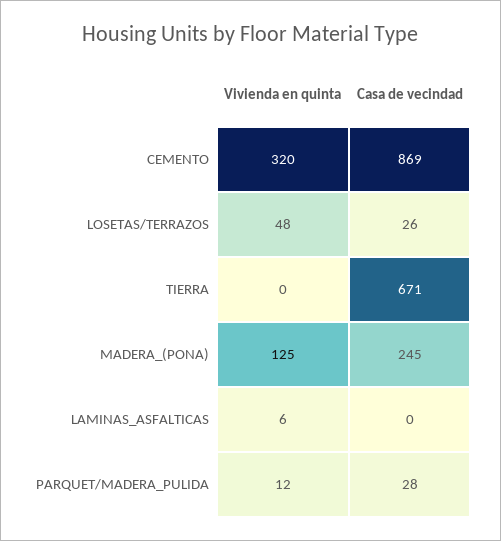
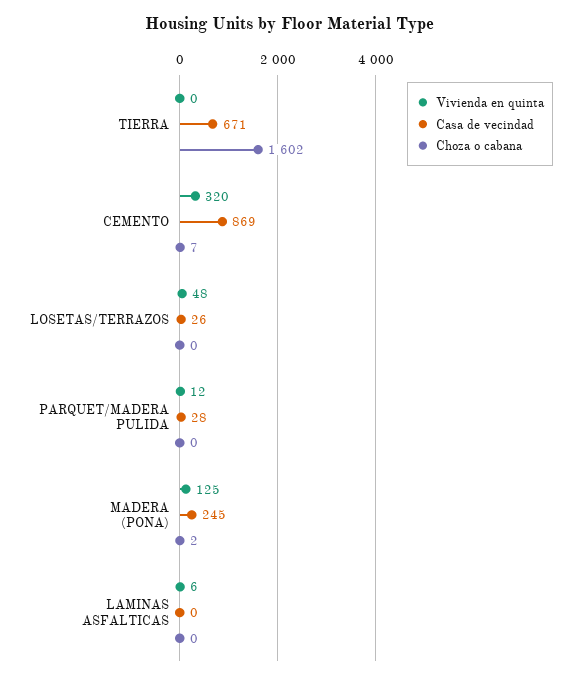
Choza o cabana, TIERRA: none -> 1602
Choza o cabana, CEMENTO: none -> 7
Choza o cabana, LOSETAS/TERRAZOS: none -> 0
Choza o cabana, PARQUET/MADERA_PULIDA: none -> 0
Choza o cabana, MADERA_(PONA): none -> 2
Choza o cabana, LAMINAS_ASFALTICAS: none -> 0

